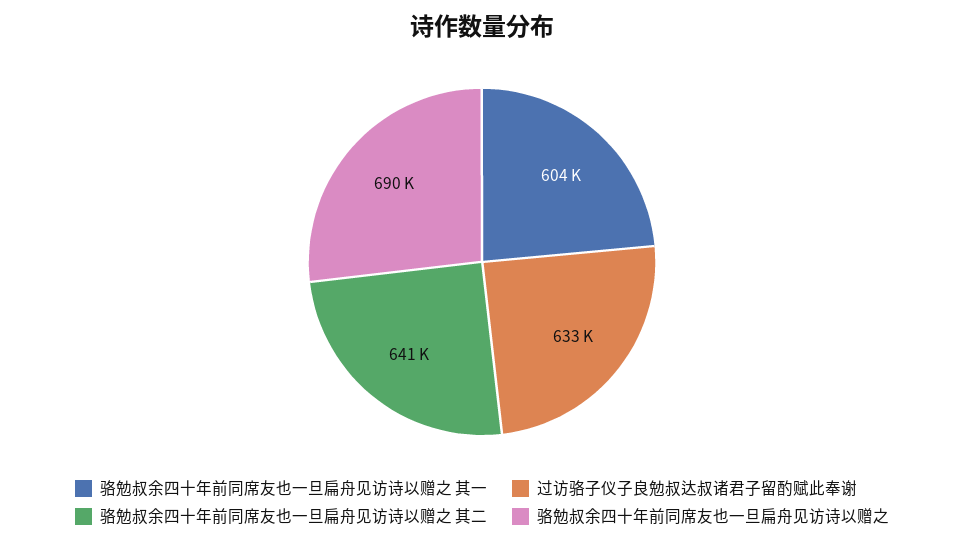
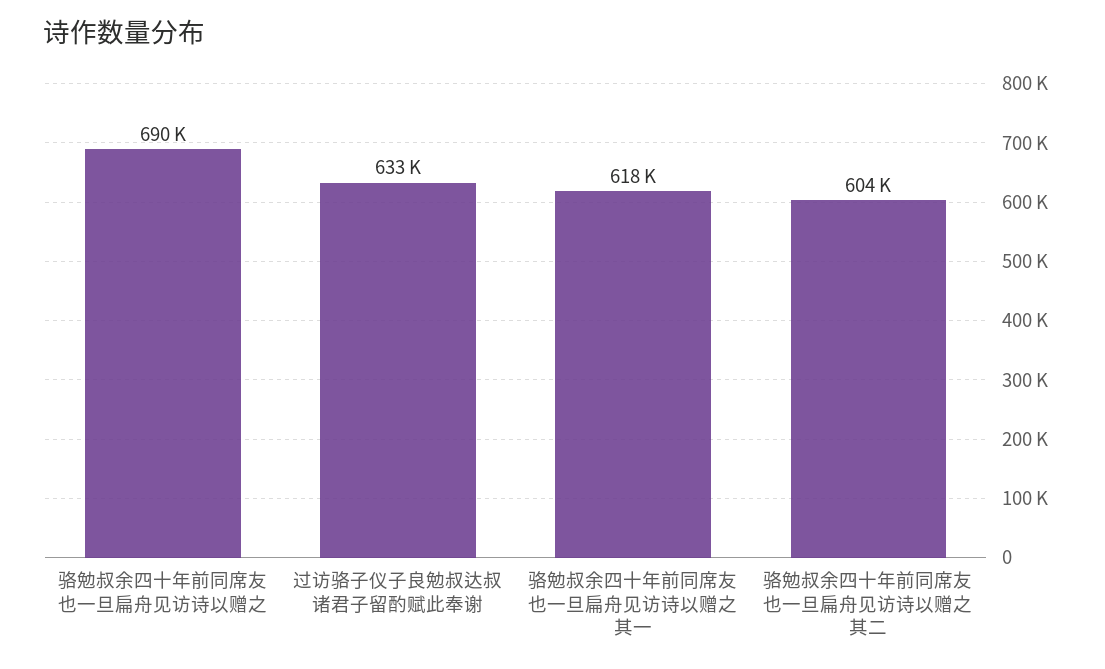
骆勉叔余四十年前同席友也一旦扁舟见访诗以赠之 其一: 604000 -> 618000
骆勉叔余四十年前同席友也一旦扁舟见访诗以赠之 其二: 641000 -> 604000

